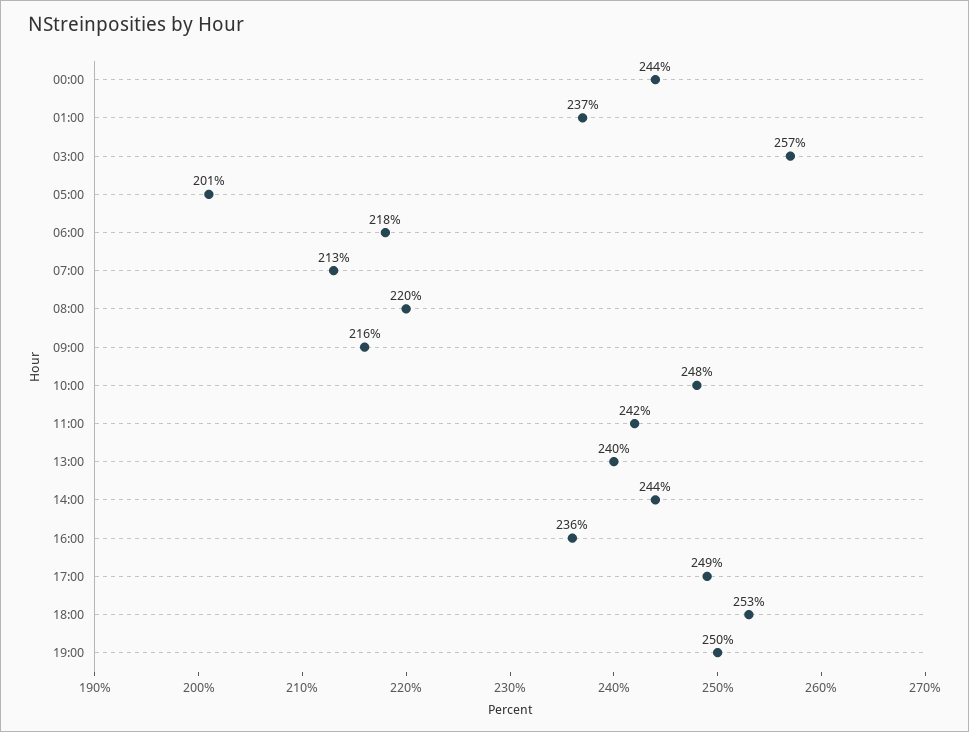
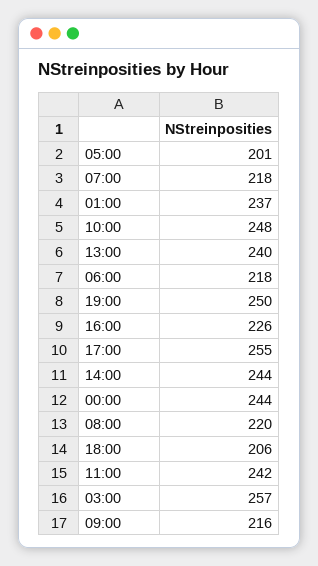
07:00: 213 -> 218
16:00: 236 -> 226
17:00: 249 -> 255
18:00: 253 -> 206

